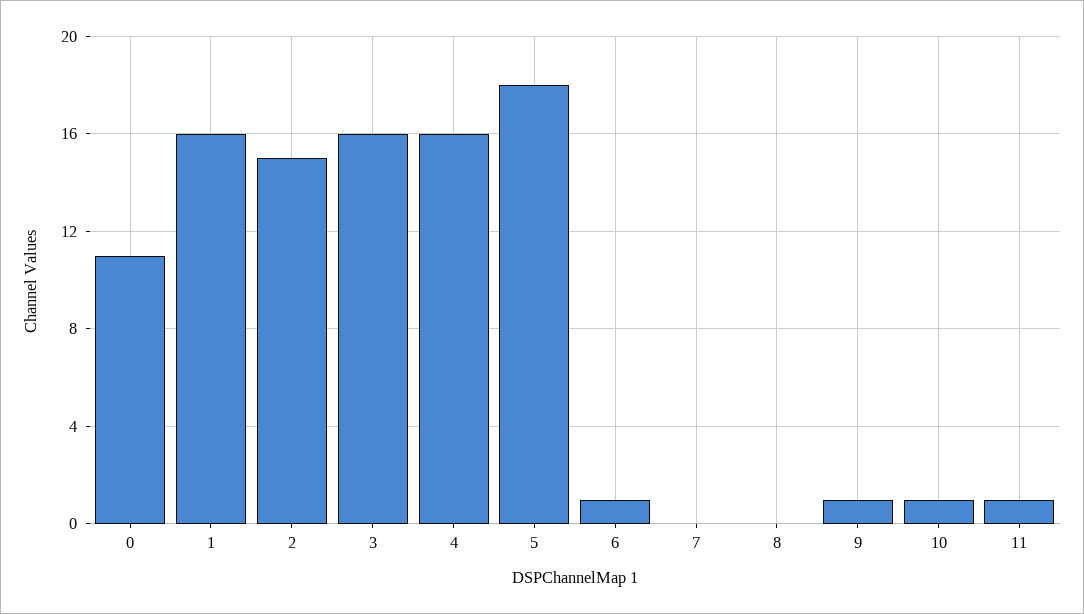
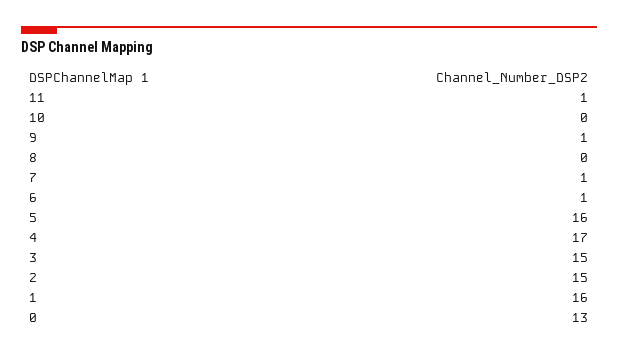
0: 11 -> 13
3: 16 -> 15
4: 16 -> 17
5: 18 -> 16
7: 0 -> 1
10: 1 -> 0

